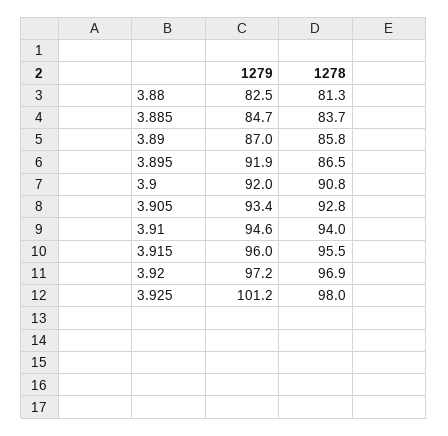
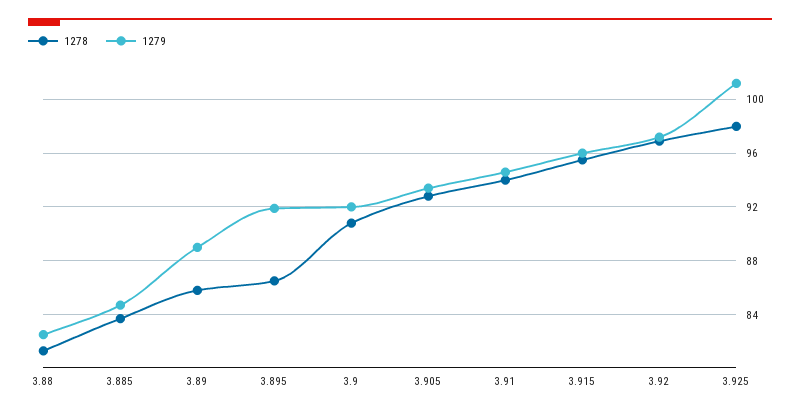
1279, 3.89: 87 -> 89

